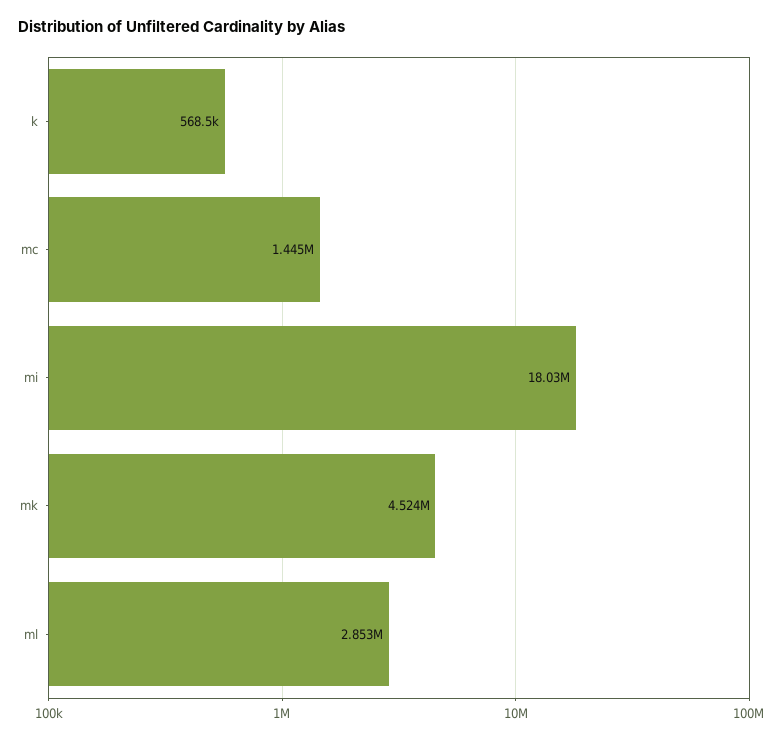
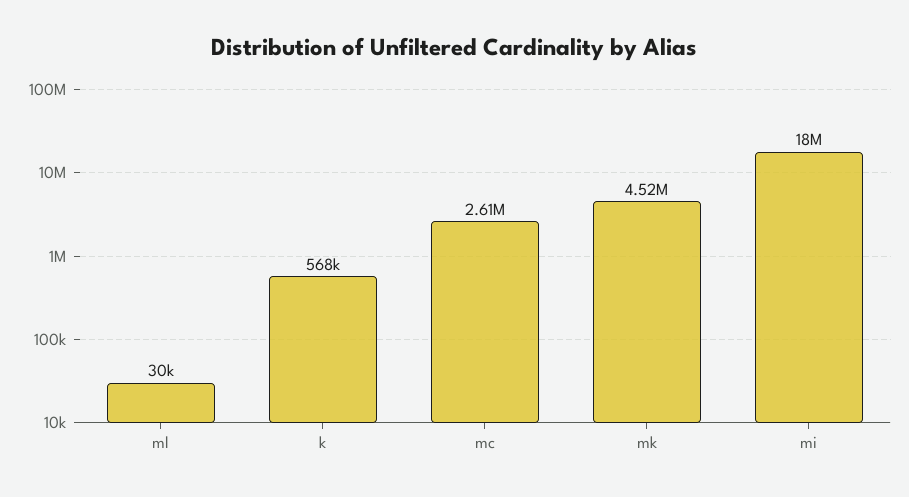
mc: 1445000 -> 2610000
ml: 2853000 -> 30000

